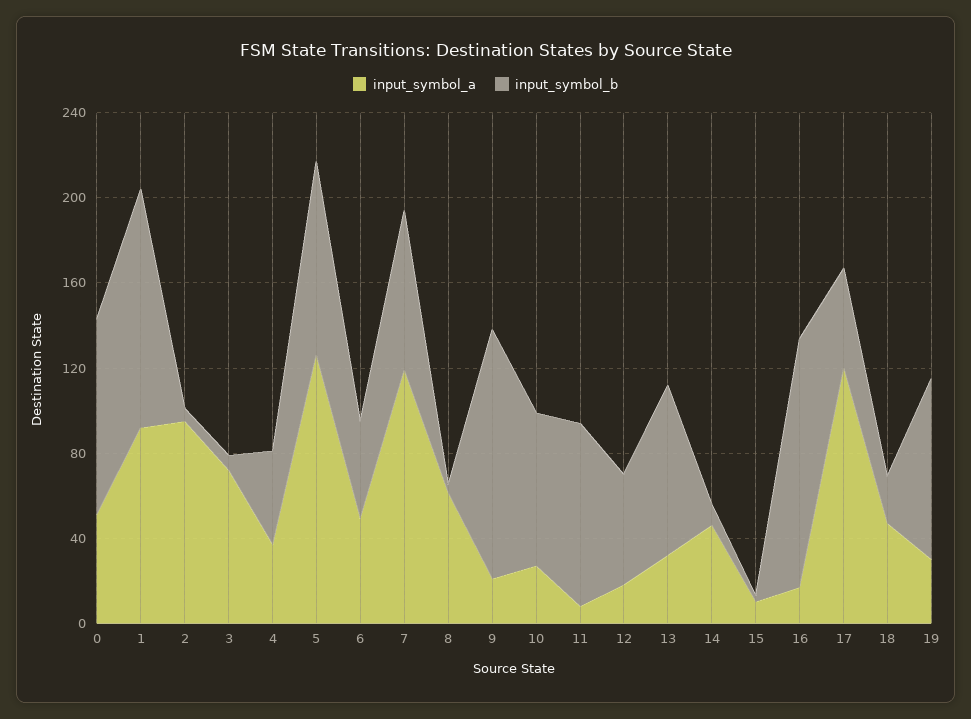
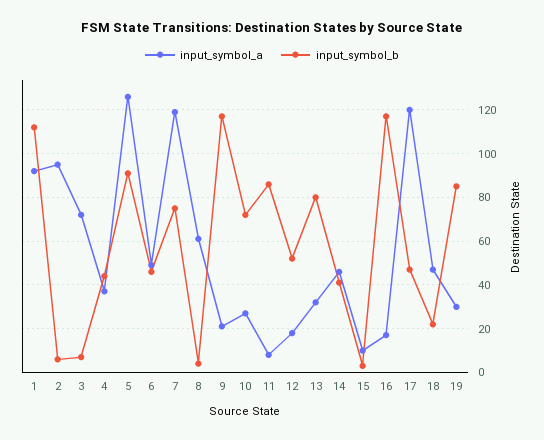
input_symbol_a, 0: 50 -> none
input_symbol_b, 0: 90 -> none
input_symbol_b, 14: 10 -> 40

